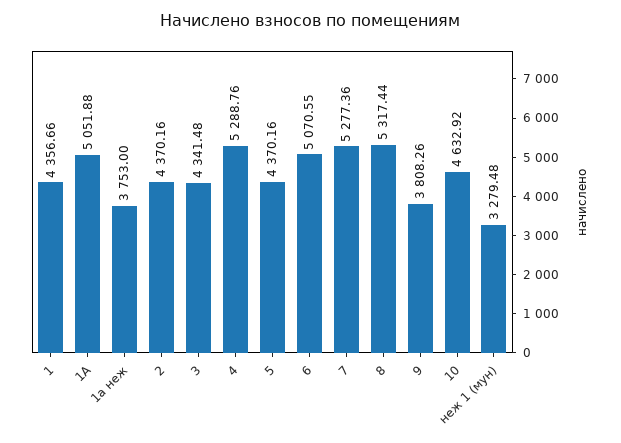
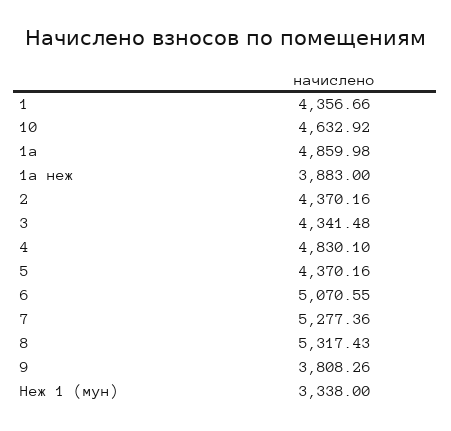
1А: 5051.88 -> 4859.98
1а неж: 3753 -> 3883
4: 5288.76 -> 4830.1
8: 5317.44 -> 5317.43
неж 1 (мун): 3279.48 -> 3338

